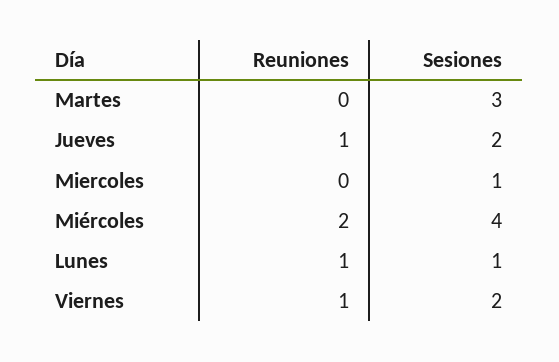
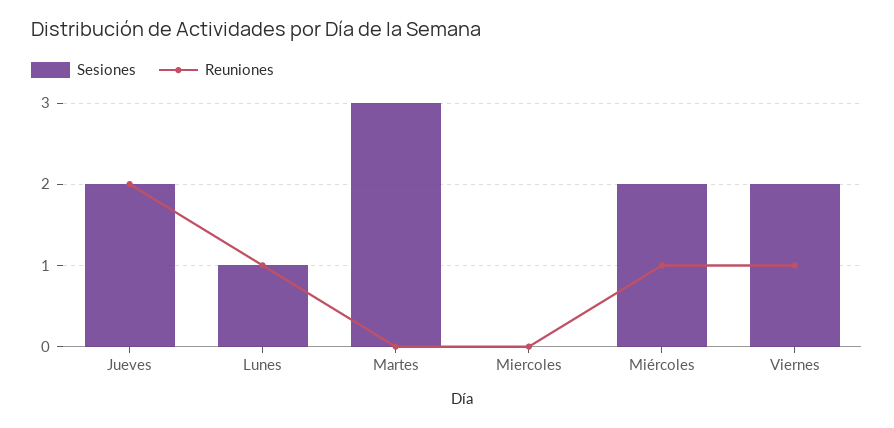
Reuniones, Jueves: 1 -> 2
Sesiones, Miercoles: 1 -> 0
Reuniones, Miércoles: 2 -> 1
Sesiones, Miércoles: 4 -> 2

